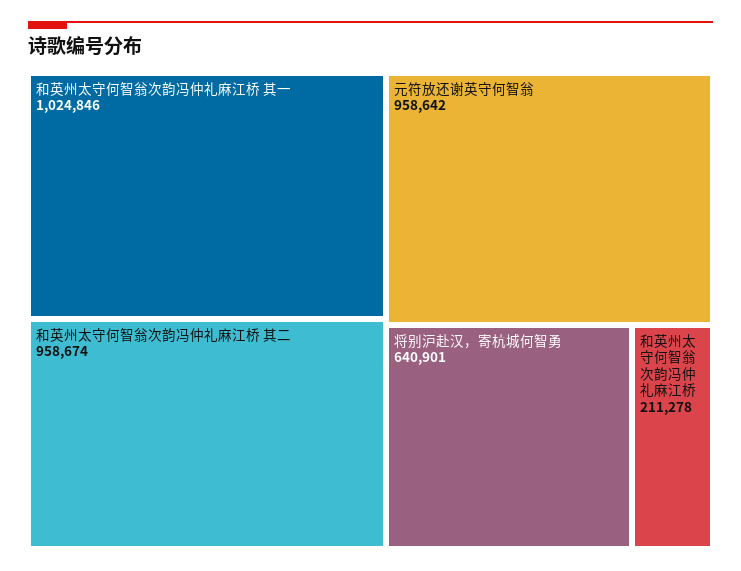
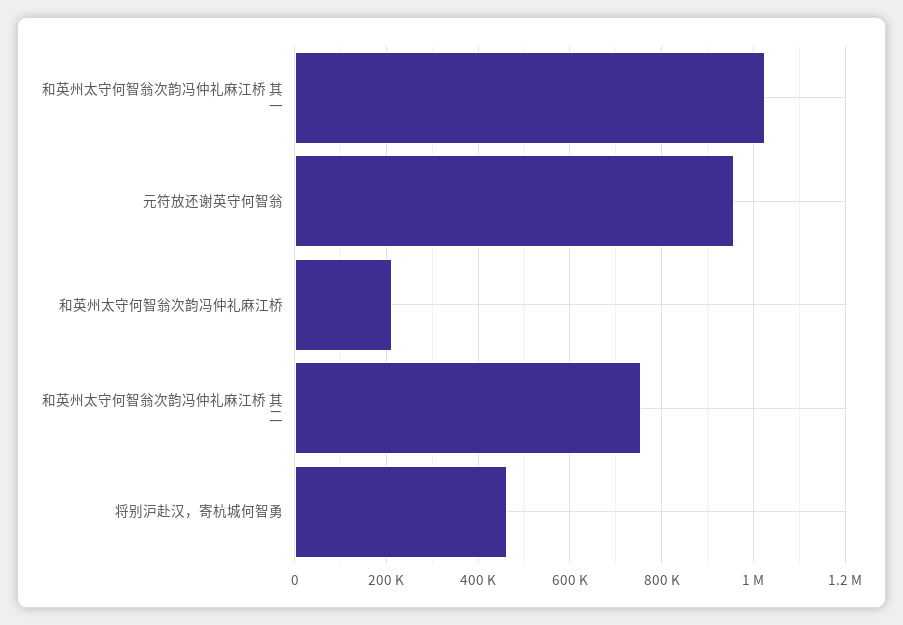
和英州太守何智翁次韵冯仲礼麻江桥 其二: 958674 -> 760000
将别沪赴汉，寄杭城何智勇: 640901 -> 460000

